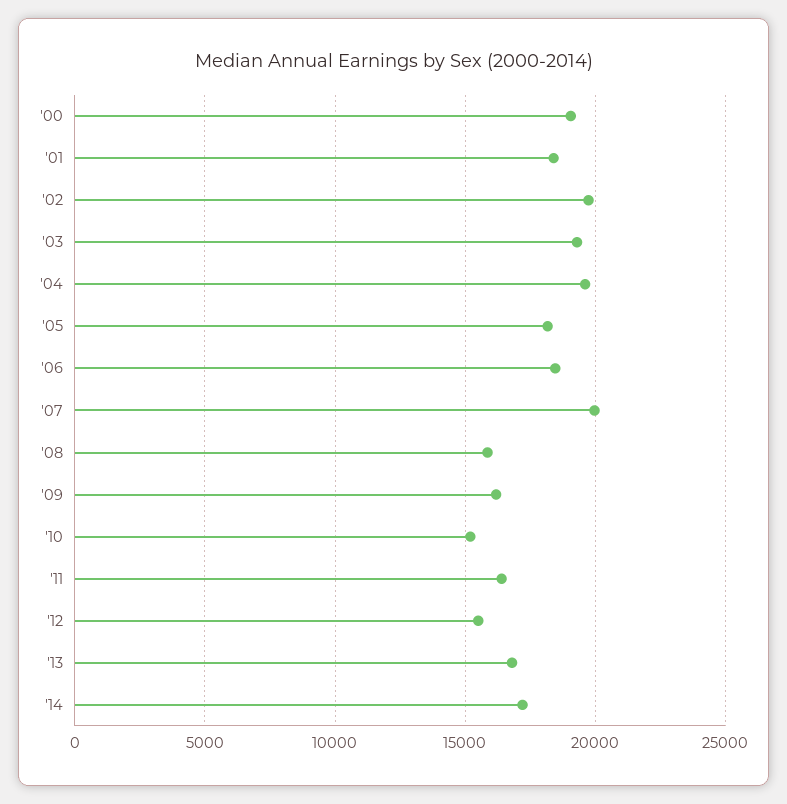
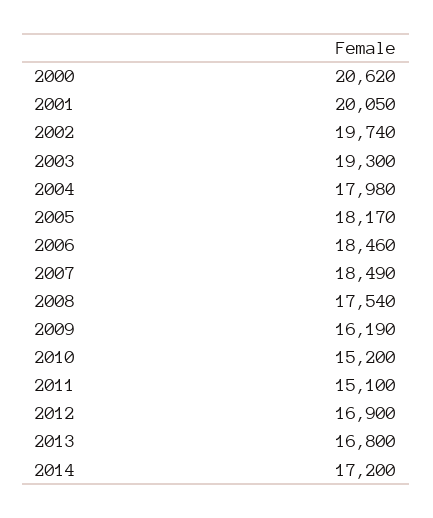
'00: 19000 -> 20620
'01: 18500 -> 20050
'04: 19500 -> 17980
'07: 20000 -> 18490
'08: 16000 -> 17540
'11: 16500 -> 15100
'12: 15500 -> 16900

